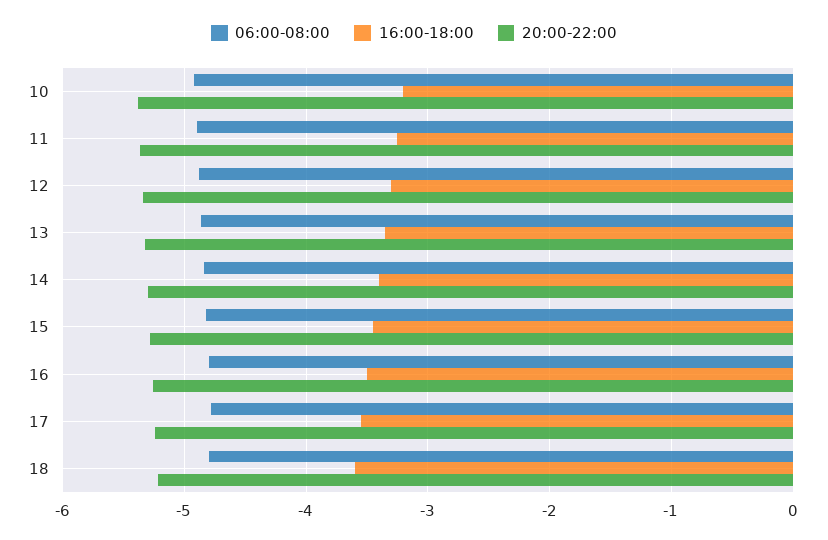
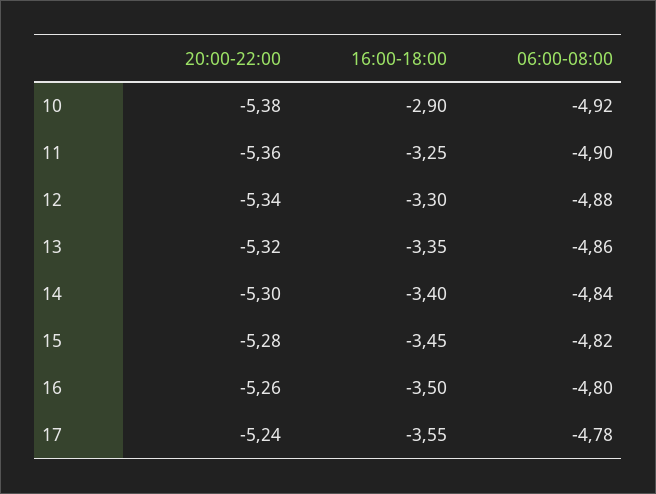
16:00-18:00, 10: -3.2 -> -2.9
06:00-08:00, 18: -4.8 -> none
16:00-18:00, 18: -3.6 -> none
20:00-22:00, 18: -5.2 -> none

